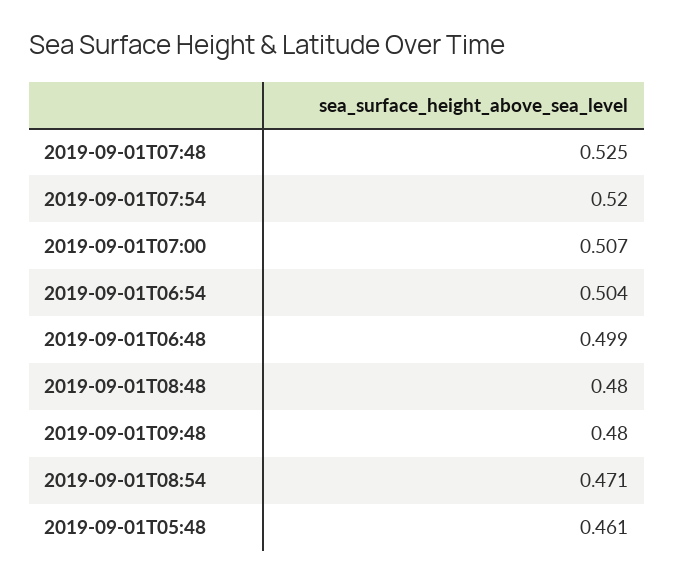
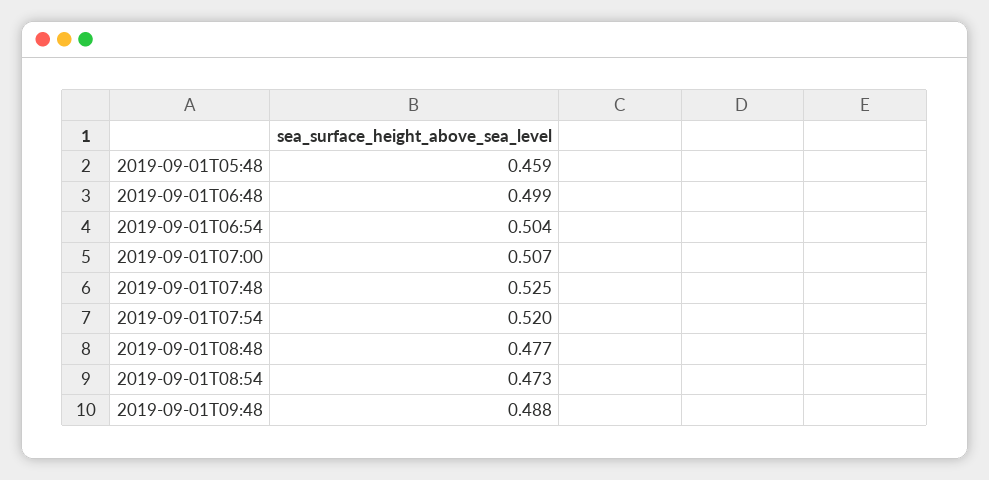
2019-09-01T08:48: 0.48 -> 0.477
2019-09-01T09:48: 0.48 -> 0.488
2019-09-01T08:54: 0.471 -> 0.473
2019-09-01T05:48: 0.461 -> 0.459

